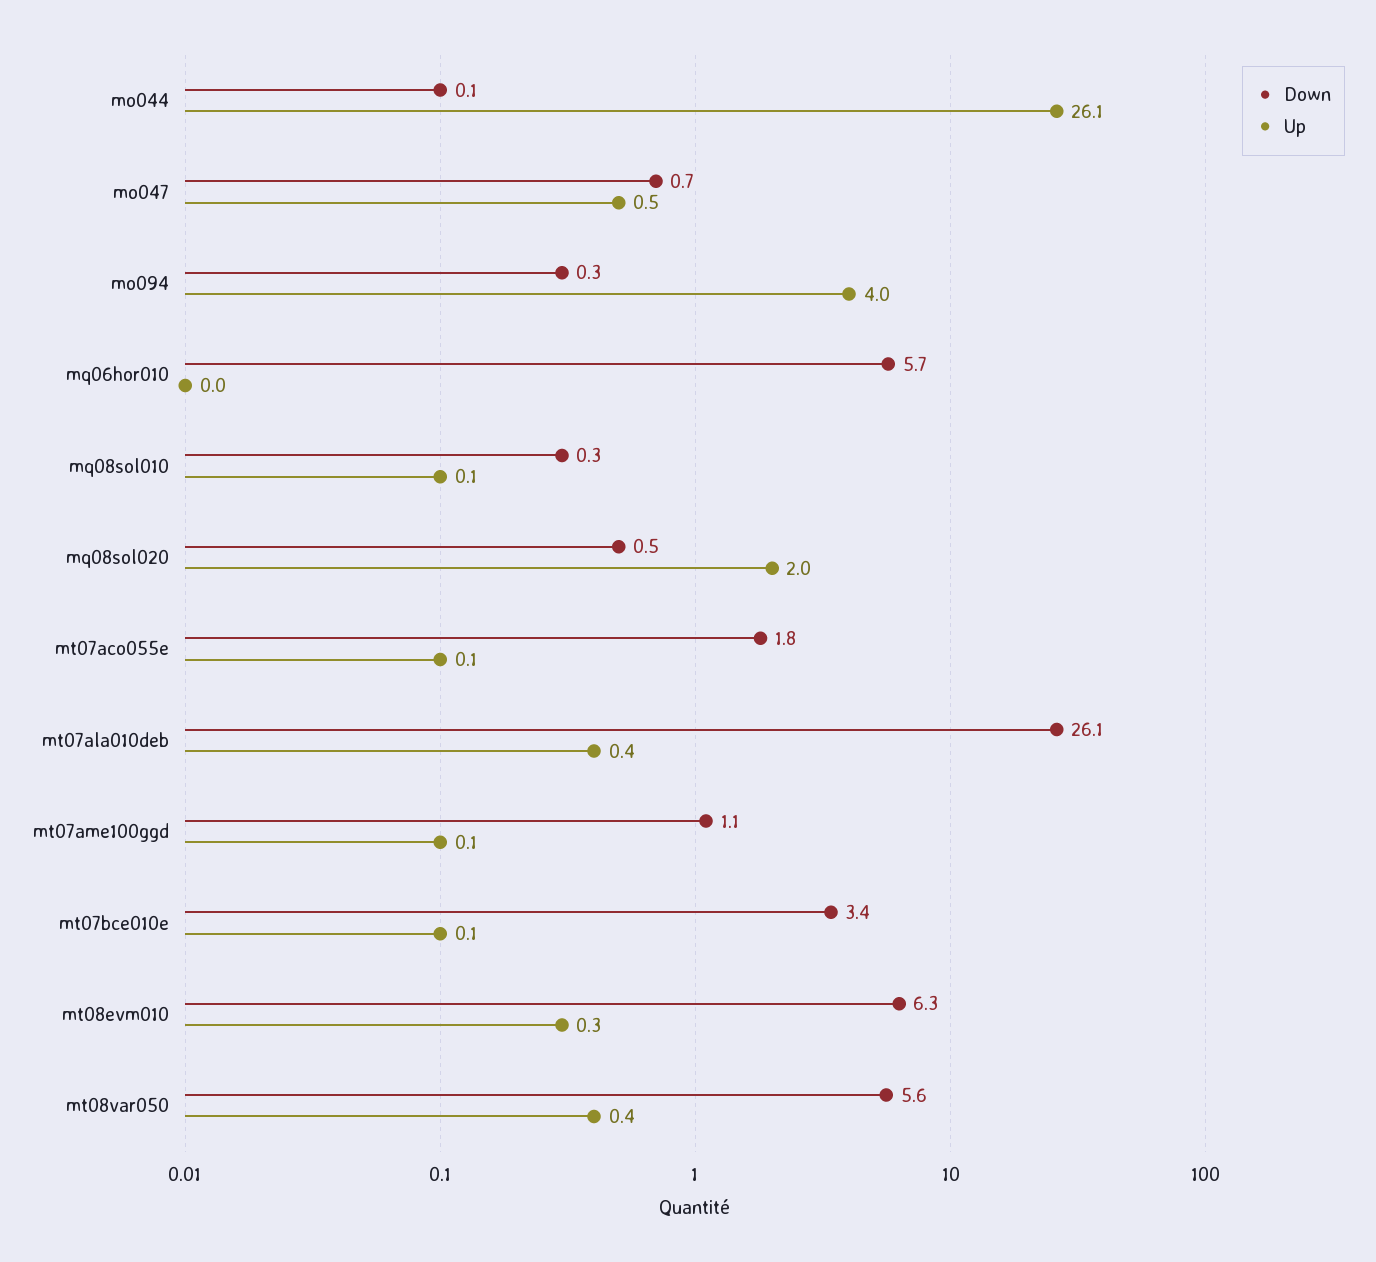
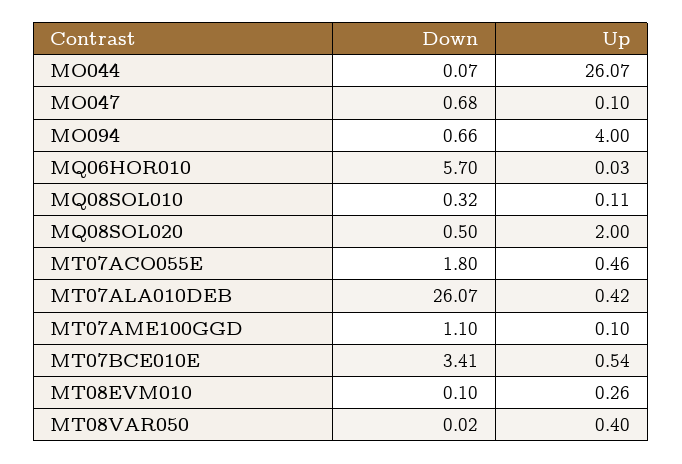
Up, mo047: 0.5 -> 0.1
Down, mo094: 0.3 -> 0.66
Up, mt07aco055e: 0.1 -> 0.46
Up, mt07bce010e: 0.1 -> 0.54
Down, mt08evm010: 6.3 -> 0.1
Down, mt08var050: 5.6 -> 0.02

